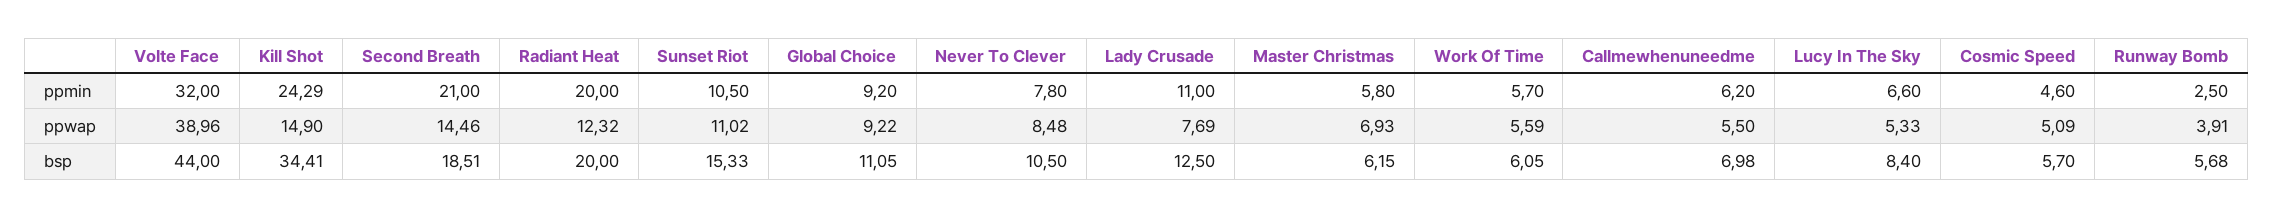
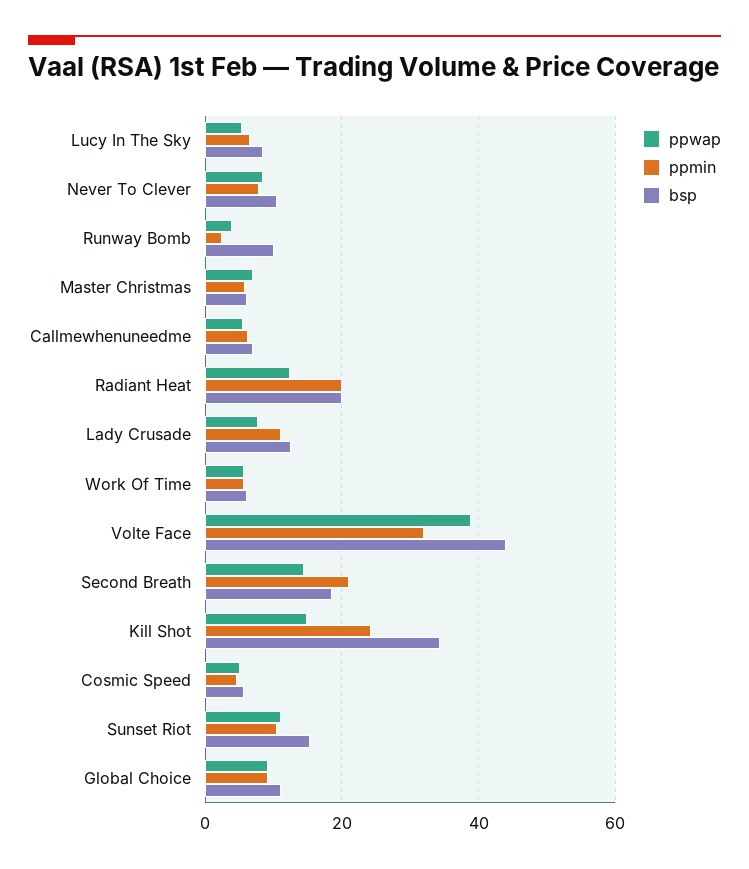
bsp, Runway Bomb: 5.68 -> 10

